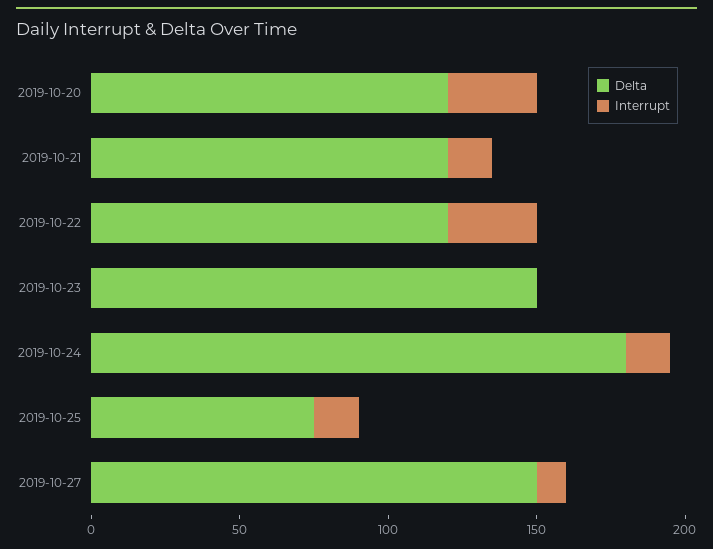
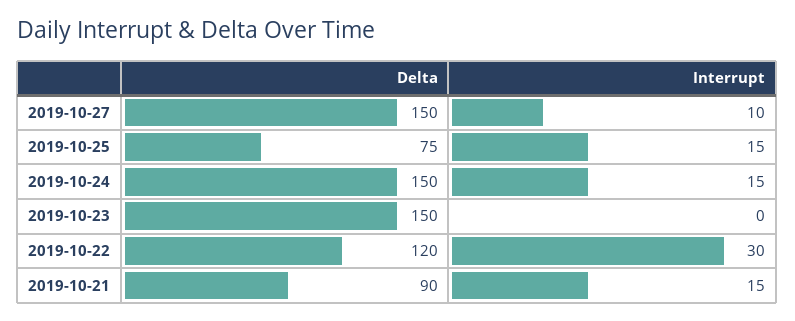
Delta, 2019-10-20: 120 -> none
Interrupt, 2019-10-20: 30 -> none
Delta, 2019-10-21: 120 -> 90
Delta, 2019-10-24: 180 -> 150

